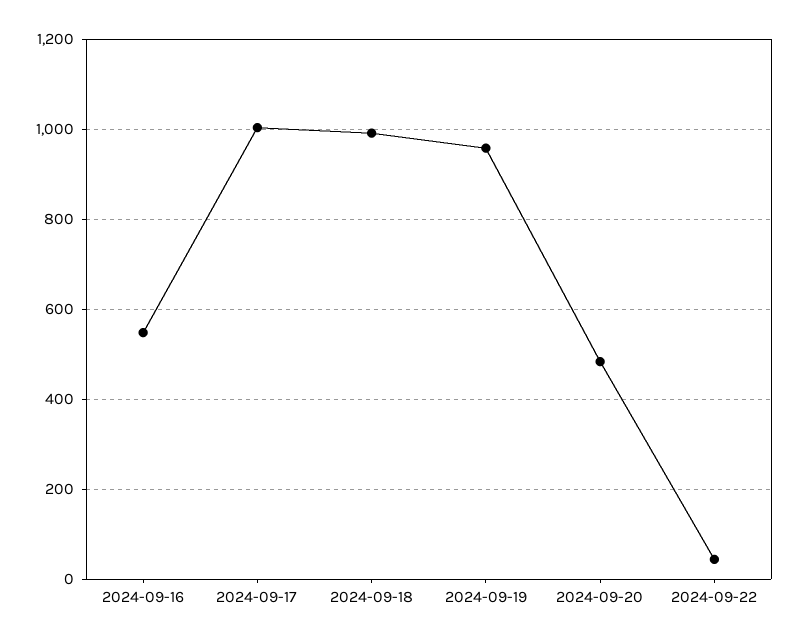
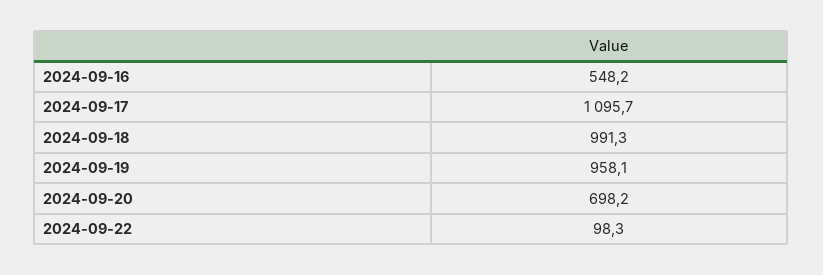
2024-09-17: 1000 -> 1095.7
2024-09-20: 480 -> 698.2
2024-09-22: 40 -> 98.3

